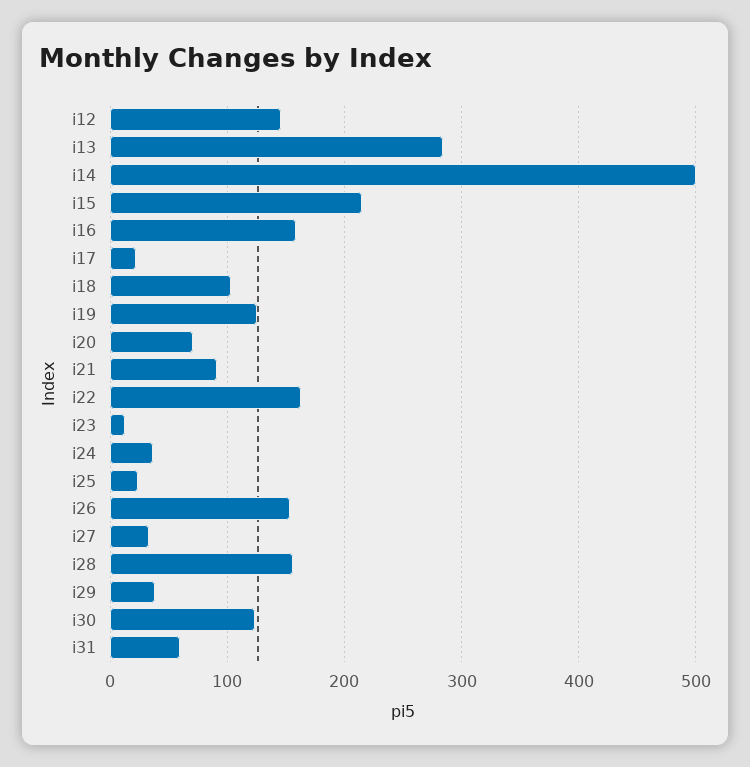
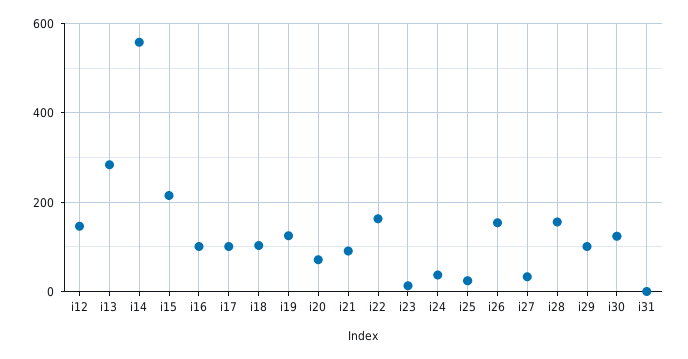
i14: 500 -> 560
i16: 160 -> 100
i17: 20 -> 100
i29: 40 -> 100
i31: 60 -> 0

